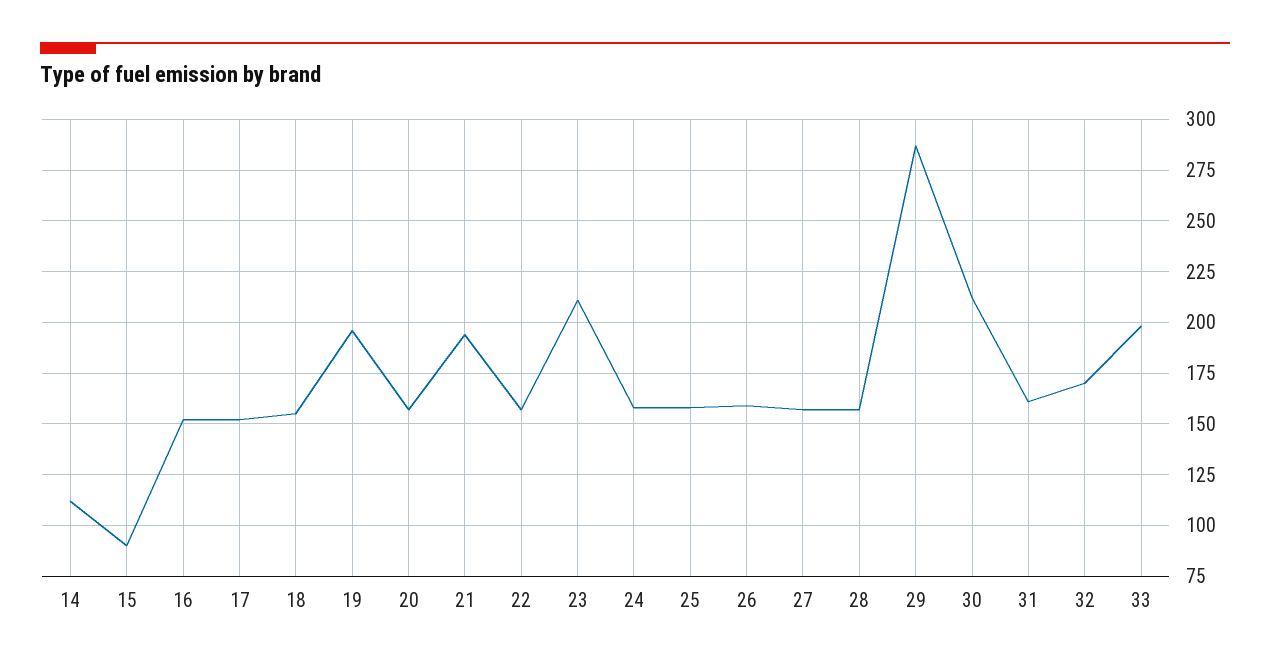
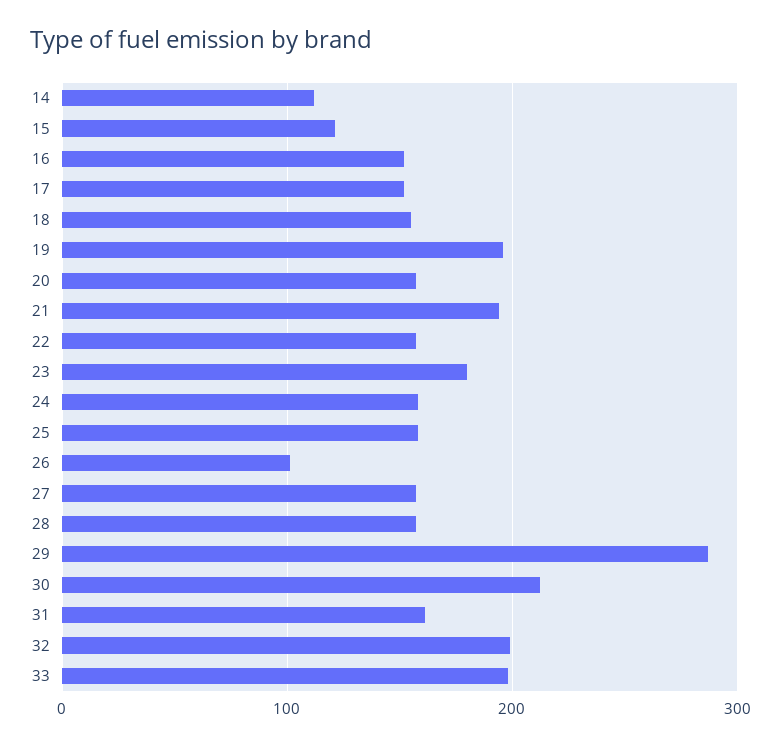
15: 90 -> 120
23: 210 -> 180
26: 160 -> 100
32: 170 -> 200

